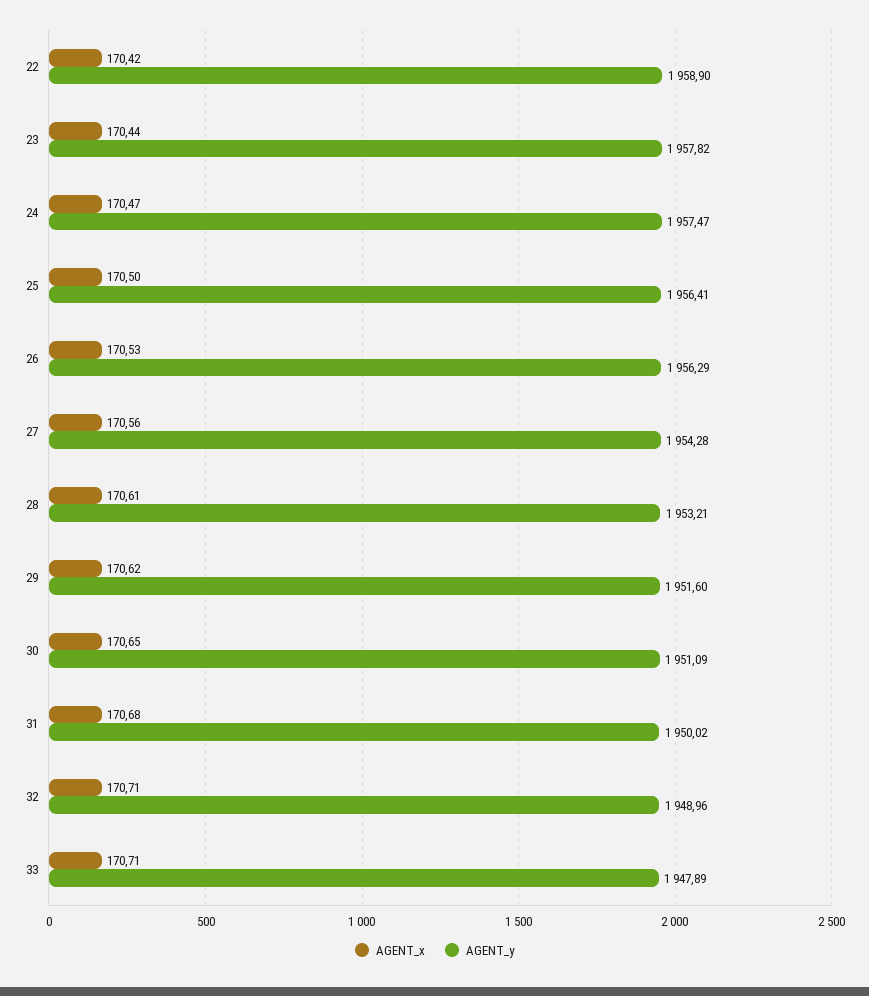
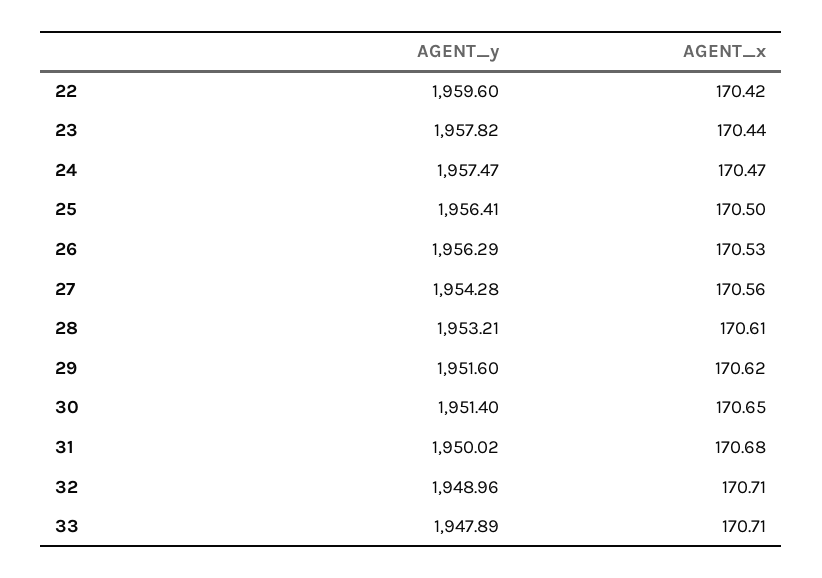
AGENT_y, 22: 1958.9 -> 1959.6
AGENT_y, 30: 1951.09 -> 1951.4

